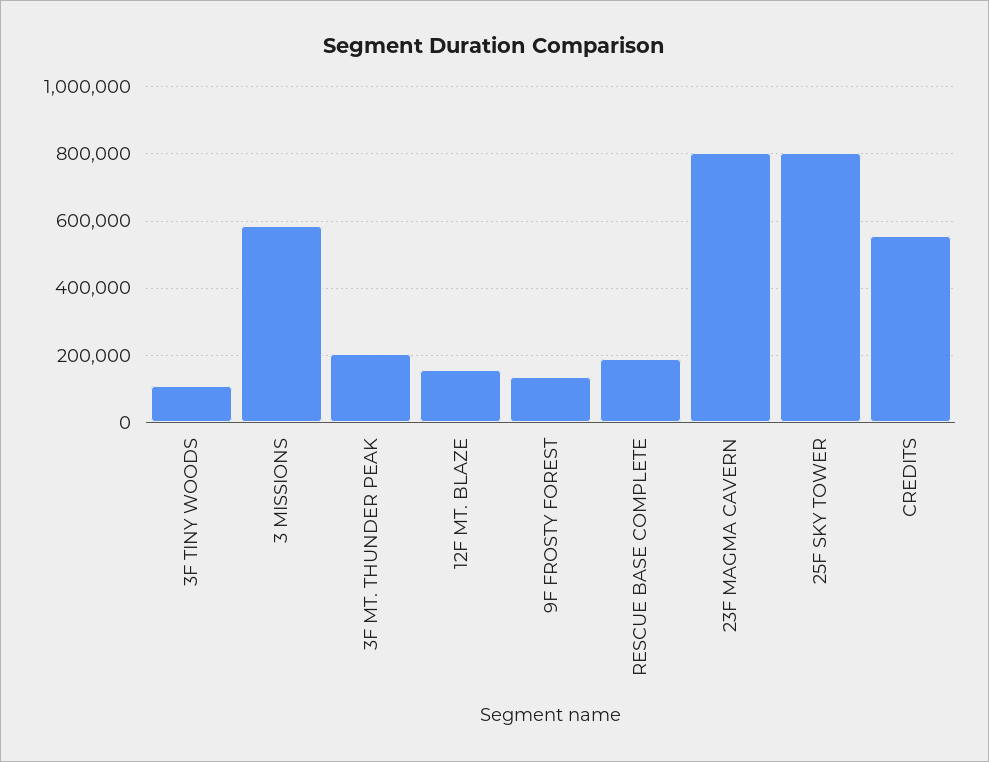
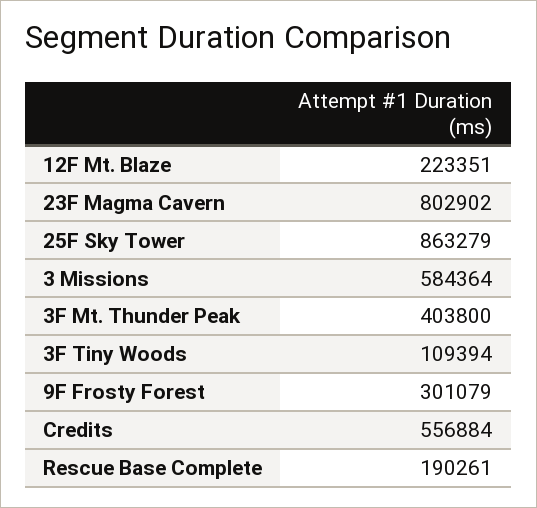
3F MT. THUNDER PEAK: 200000 -> 403800
12F MT. BLAZE: 160000 -> 223351
9F FROSTY FOREST: 140000 -> 301079
25F SKY TOWER: 800000 -> 863279

